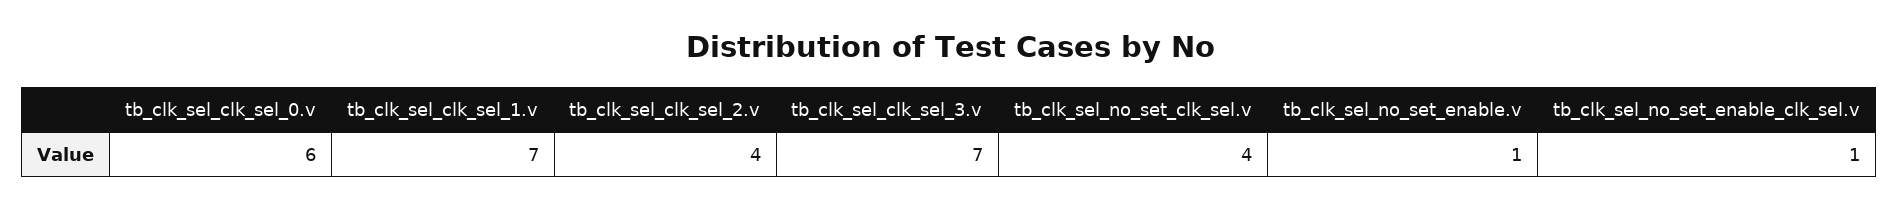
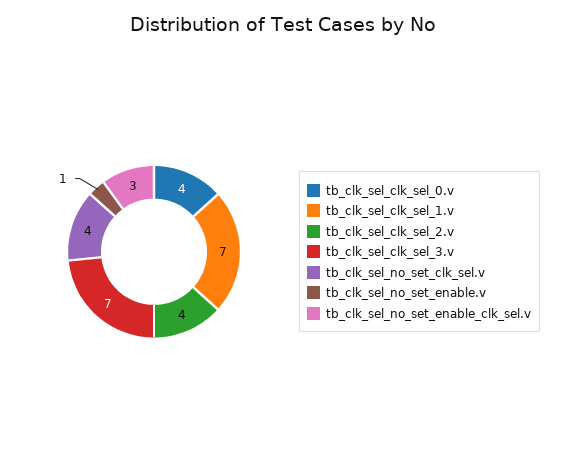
tb_clk_sel_clk_sel_0.v: 6 -> 4
tb_clk_sel_no_set_enable_clk_sel.v: 1 -> 3

